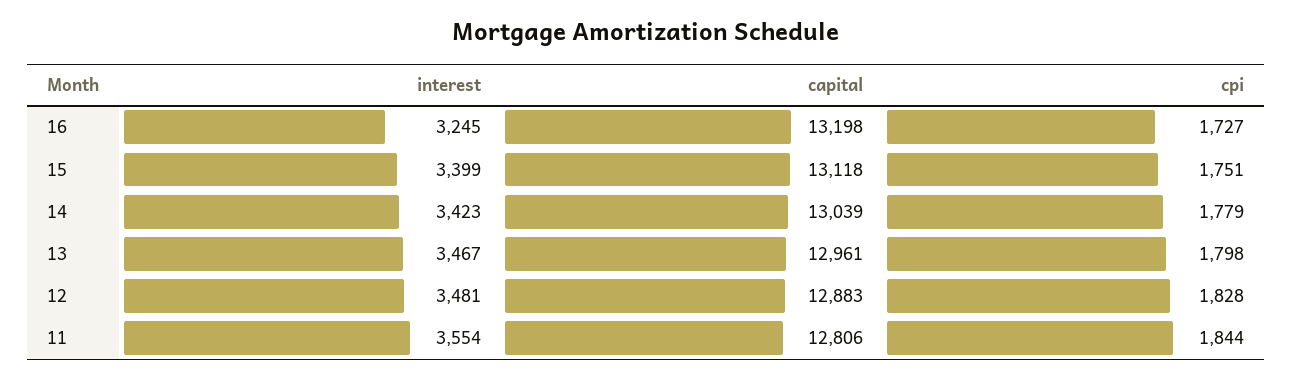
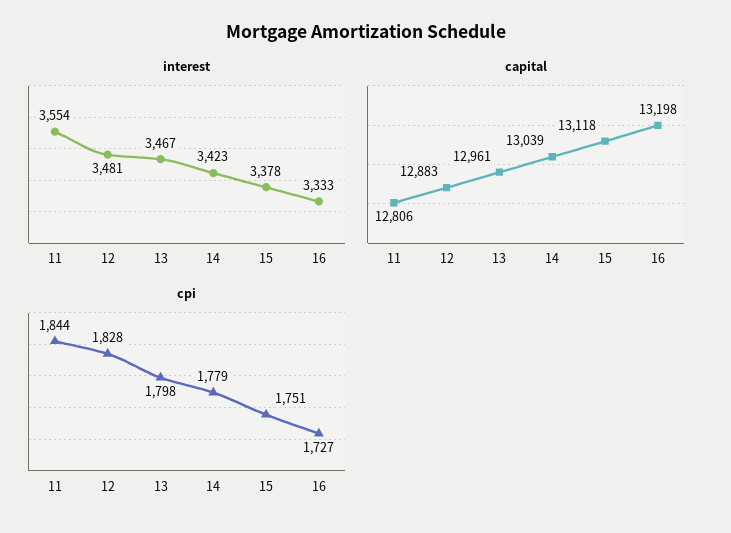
interest, 16: 3245 -> 3333
interest, 15: 3399 -> 3378

